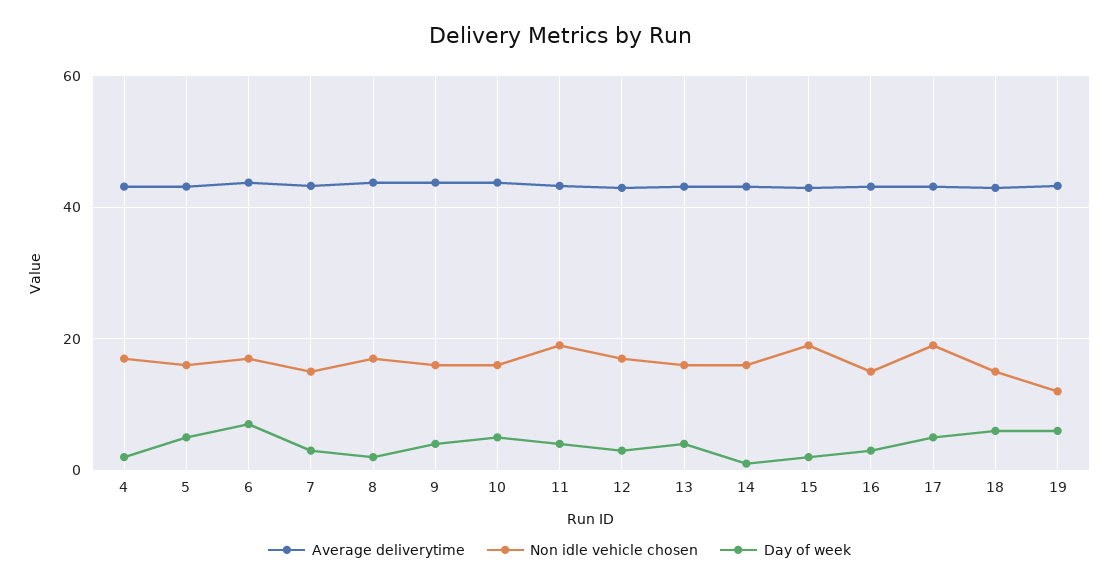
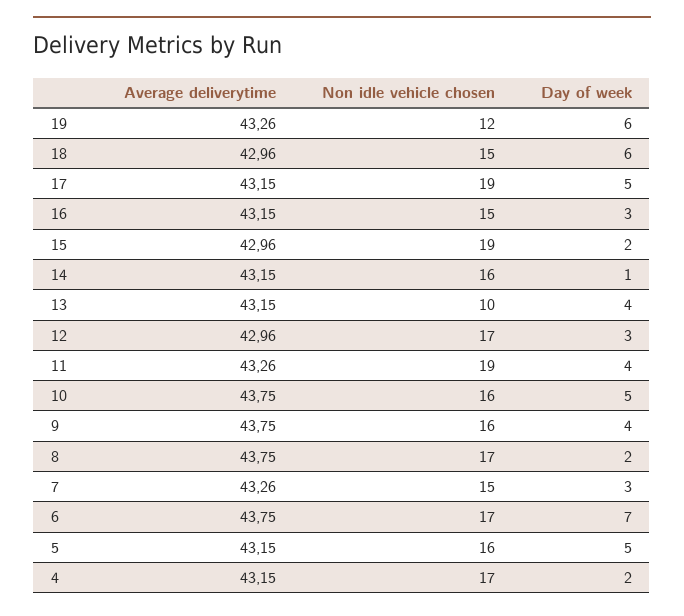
Non idle vehicle chosen, 13: 16 -> 10

